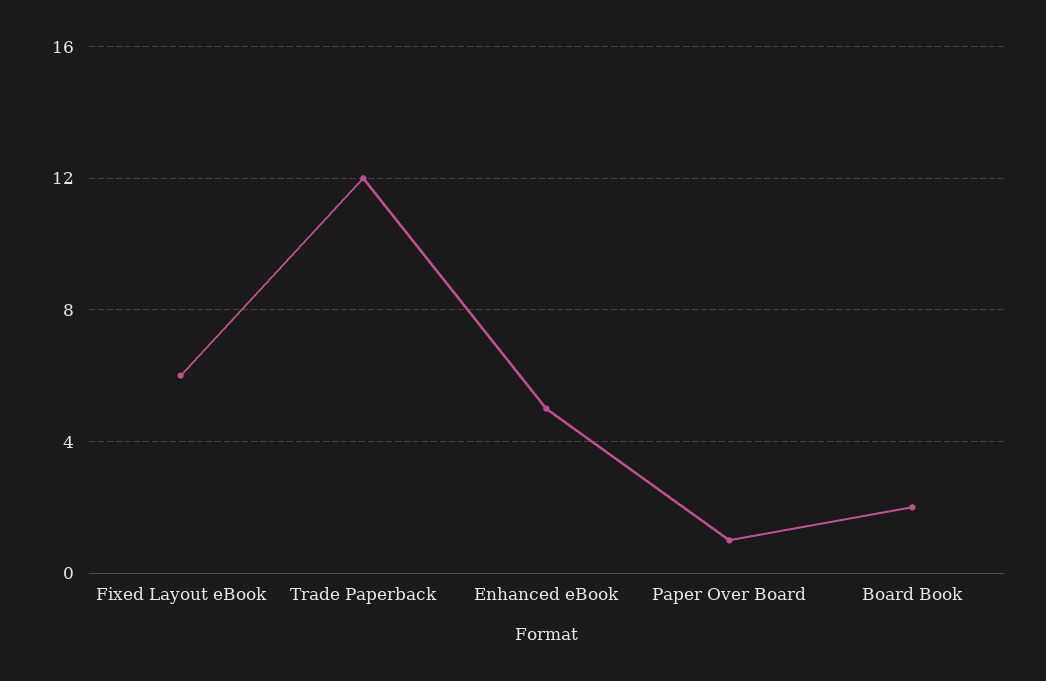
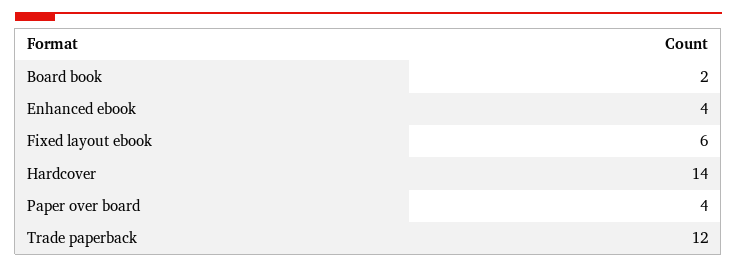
Enhanced eBook: 5 -> 4
Paper Over Board: 1 -> 4
Hardcover: none -> 14

